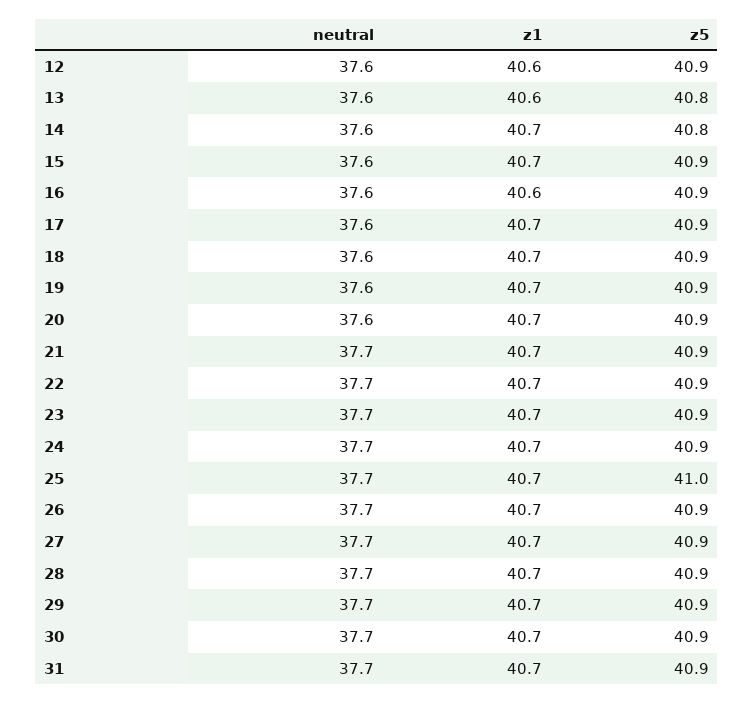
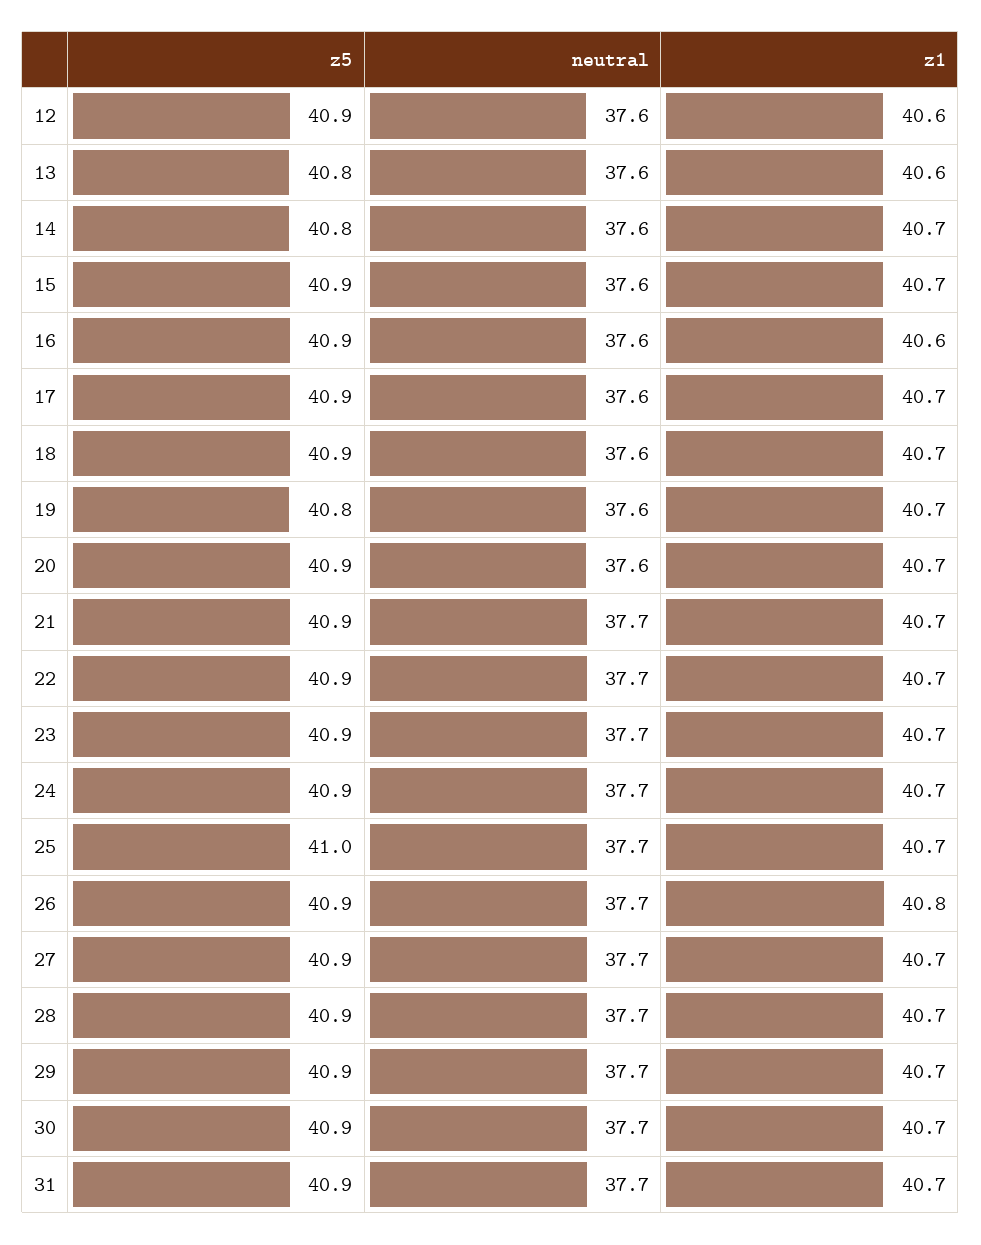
z5, 19: 40.9 -> 40.8
z1, 26: 40.7 -> 40.8

